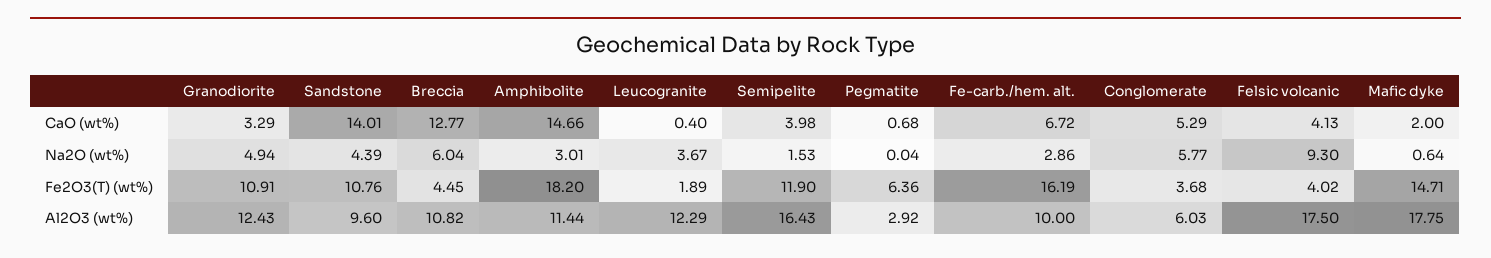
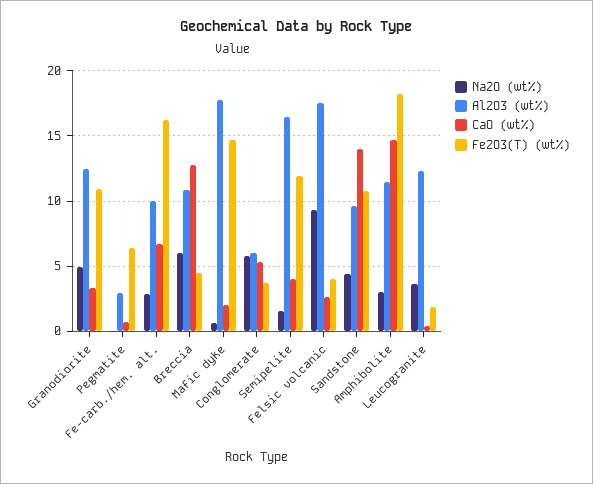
CaO (wt%), Felsic volcanic: 4.13 -> 2.5

